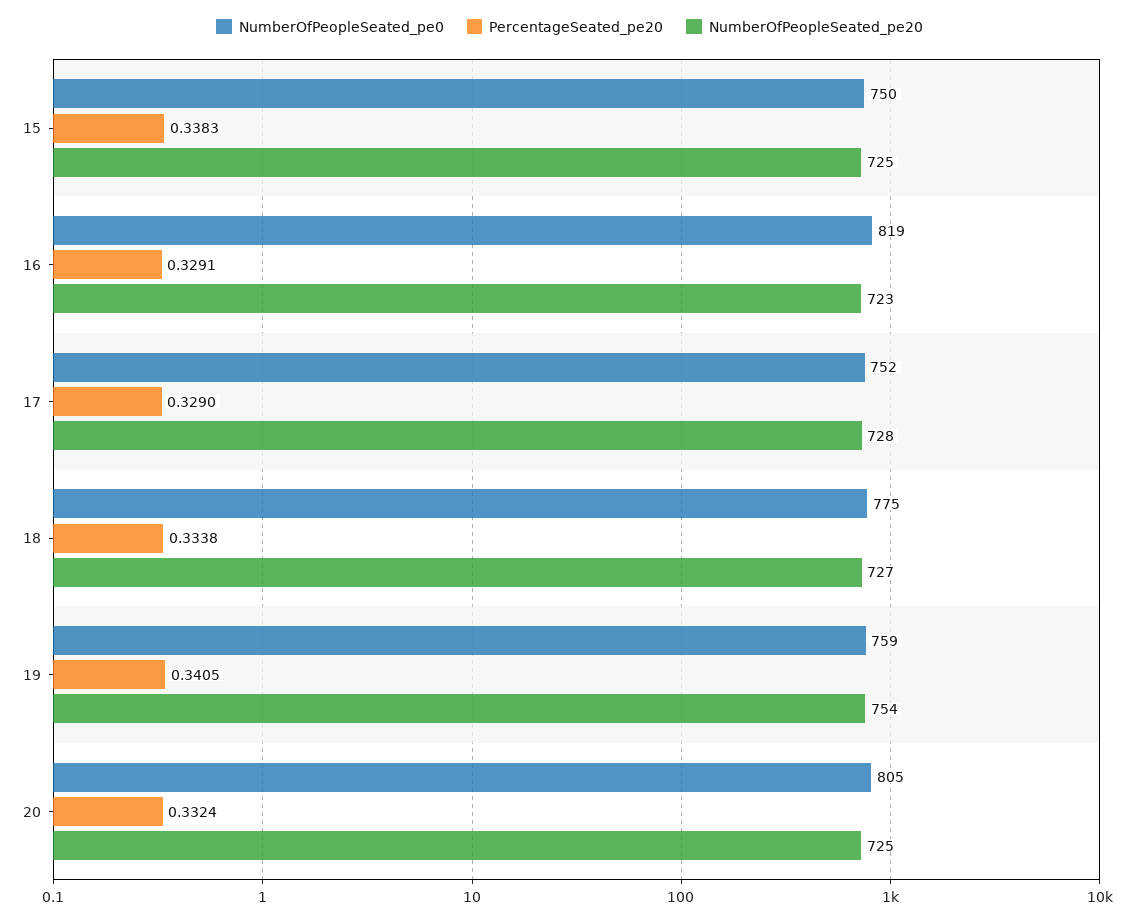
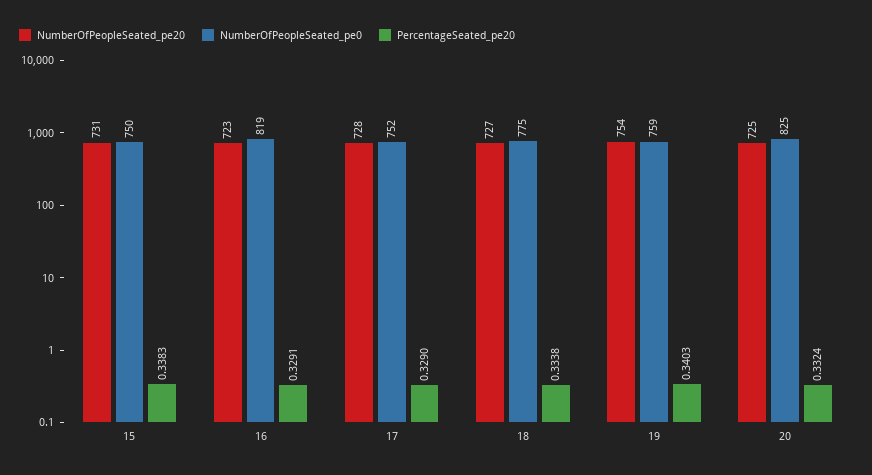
NumberOfPeopleSeated_pe20, 15: 725 -> 731
PercentageSeated_pe20, 19: 0.3405 -> 0.3403
NumberOfPeopleSeated_pe0, 20: 805 -> 825

